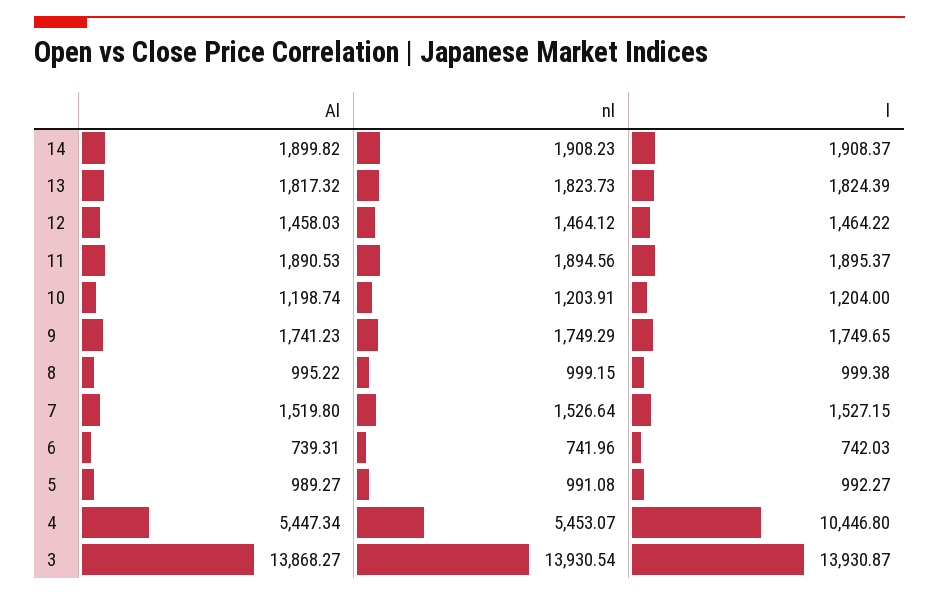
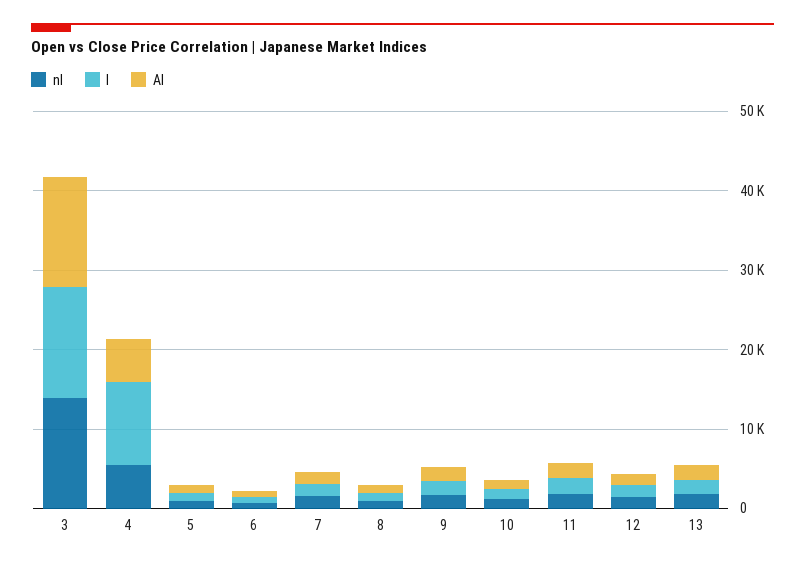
Al, 14: 1899.82 -> none
nl, 14: 1908.23 -> none
l, 14: 1908.37 -> none

